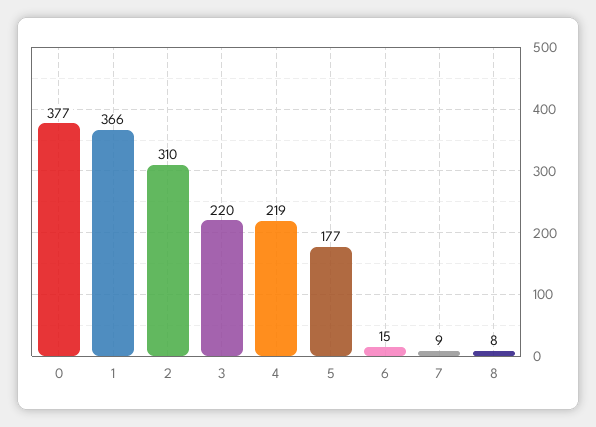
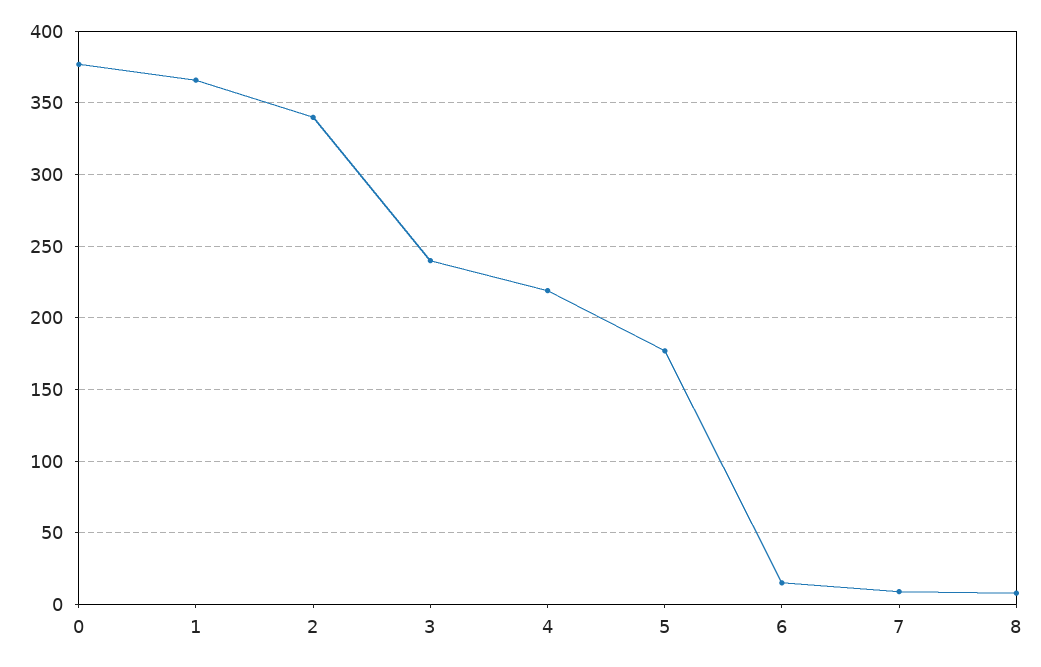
2: 310 -> 340
3: 220 -> 240

